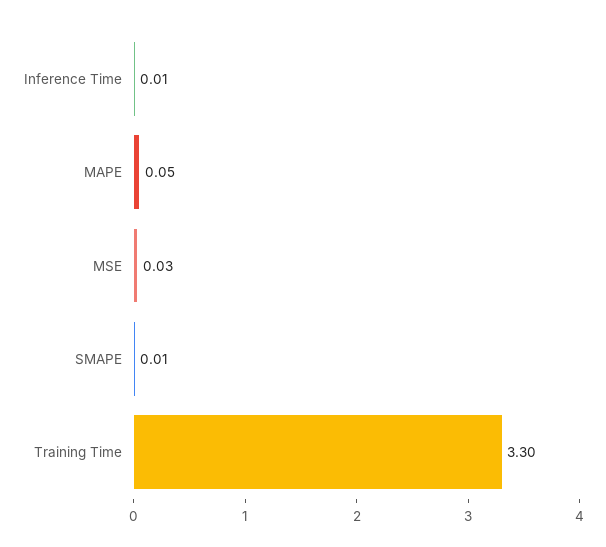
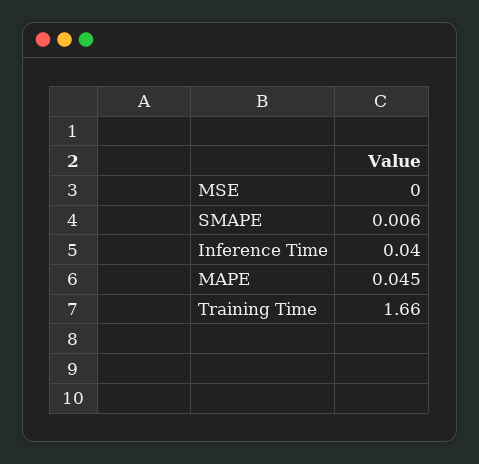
Inference Time: 0.01 -> 0.04
MSE: 0.03 -> 0
Training Time: 3.3 -> 1.66

